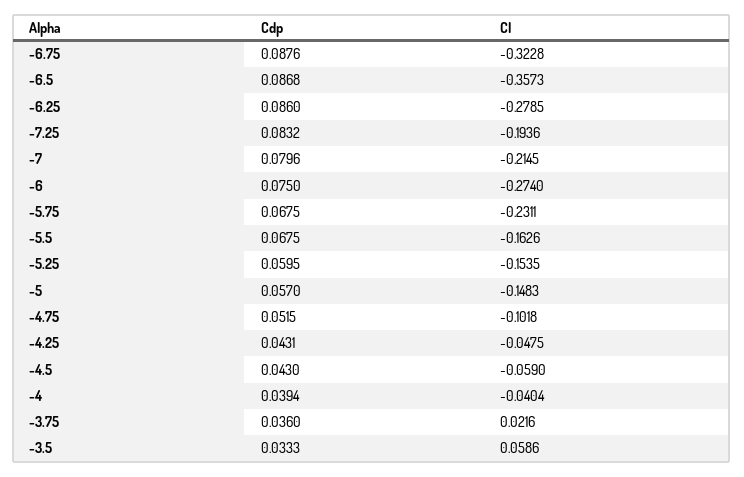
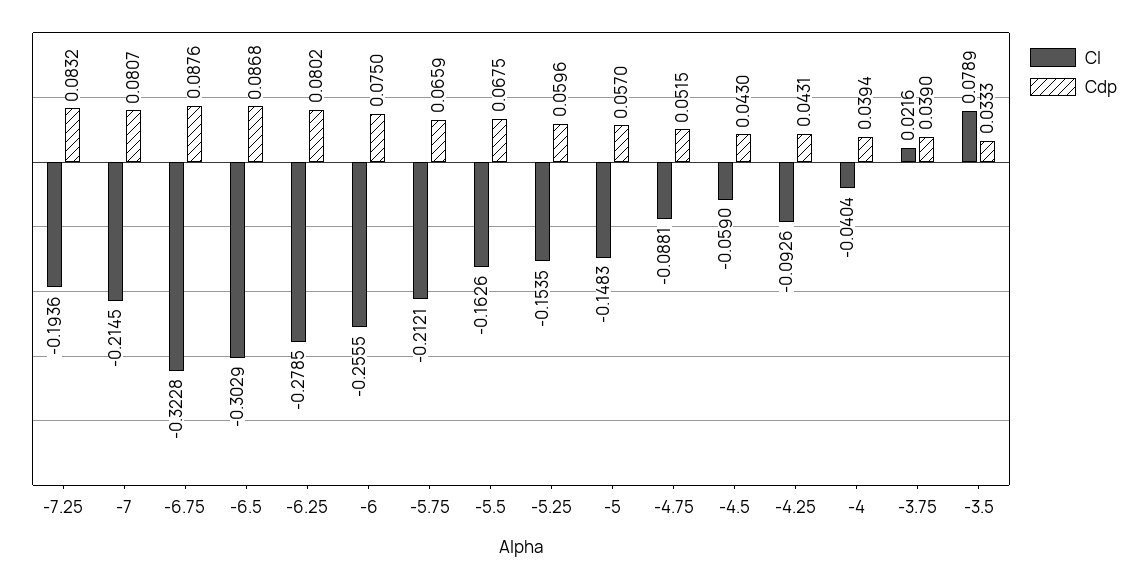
Cl, -6.5: -0.3573 -> -0.3029
Cdp, -6.25: 0.086 -> 0.0802
Cdp, -7: 0.0796 -> 0.0807
Cl, -6: -0.274 -> -0.2555
Cdp, -5.75: 0.0675 -> 0.0659
Cl, -5.75: -0.2311 -> -0.2121
Cdp, -5.25: 0.0595 -> 0.0596
Cl, -4.75: -0.1018 -> -0.0881
Cl, -4.25: -0.0475 -> -0.0926
Cdp, -3.75: 0.036 -> 0.039
Cl, -3.5: 0.0586 -> 0.0789

